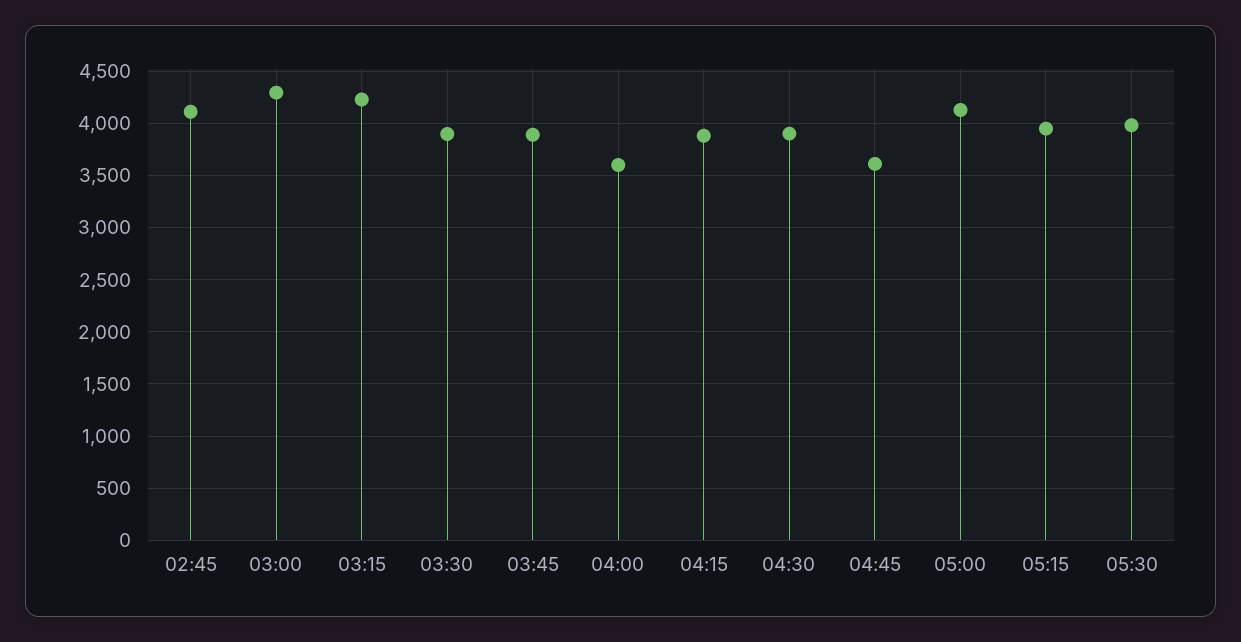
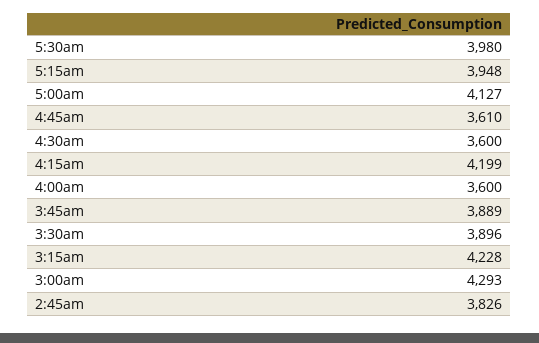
02:45: 4100 -> 3826
04:15: 3900 -> 4199
04:30: 3900 -> 3600

